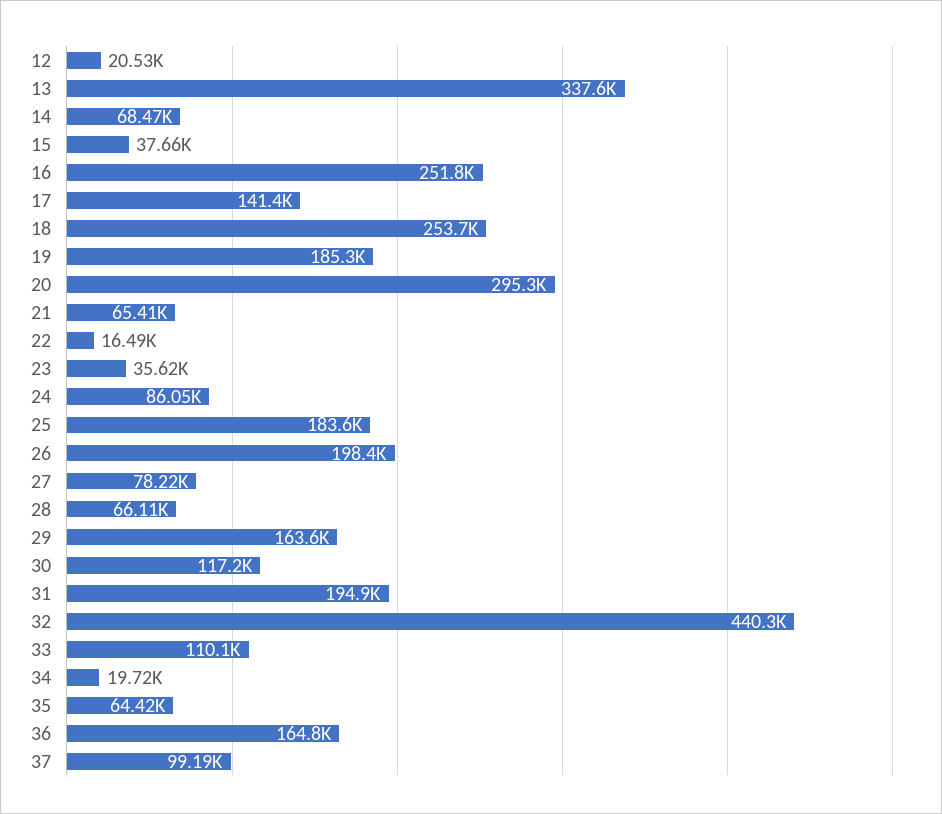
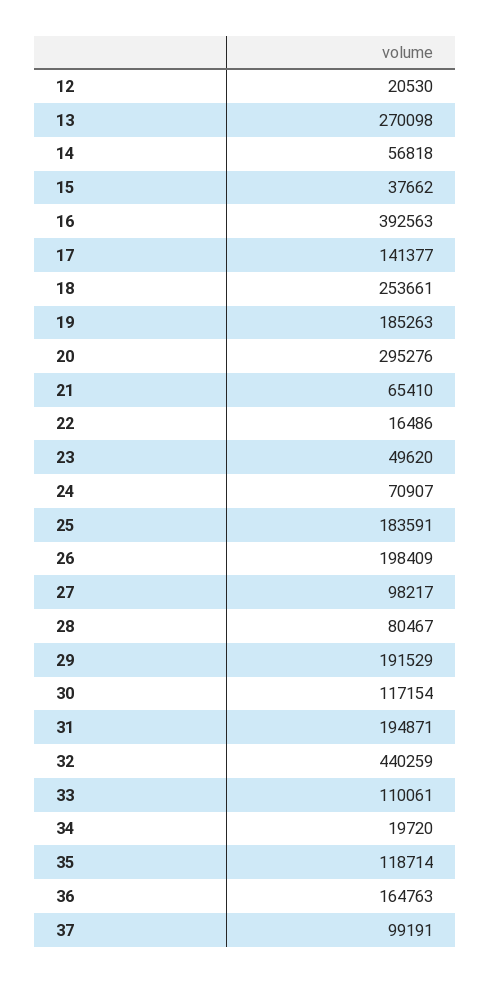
13: 337600 -> 270098
14: 68470 -> 56818
16: 251800 -> 392563
23: 35620 -> 49620
24: 86050 -> 70907
27: 78220 -> 98217
28: 66110 -> 80467
29: 163600 -> 191529
35: 64420 -> 118714

